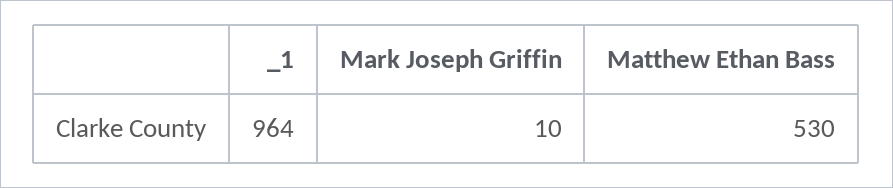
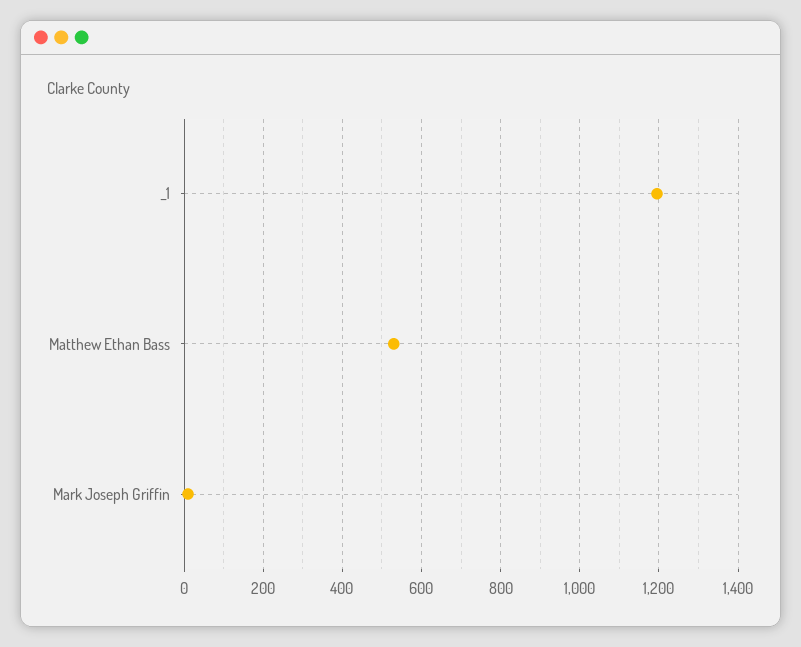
_1: 964 -> 1200

